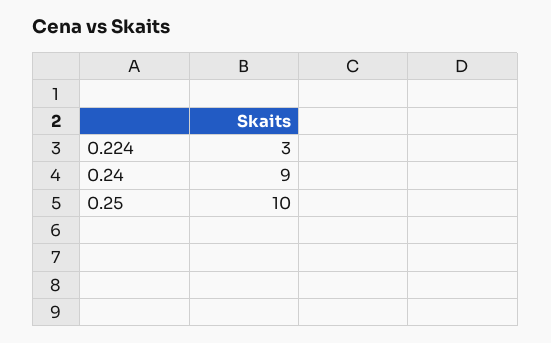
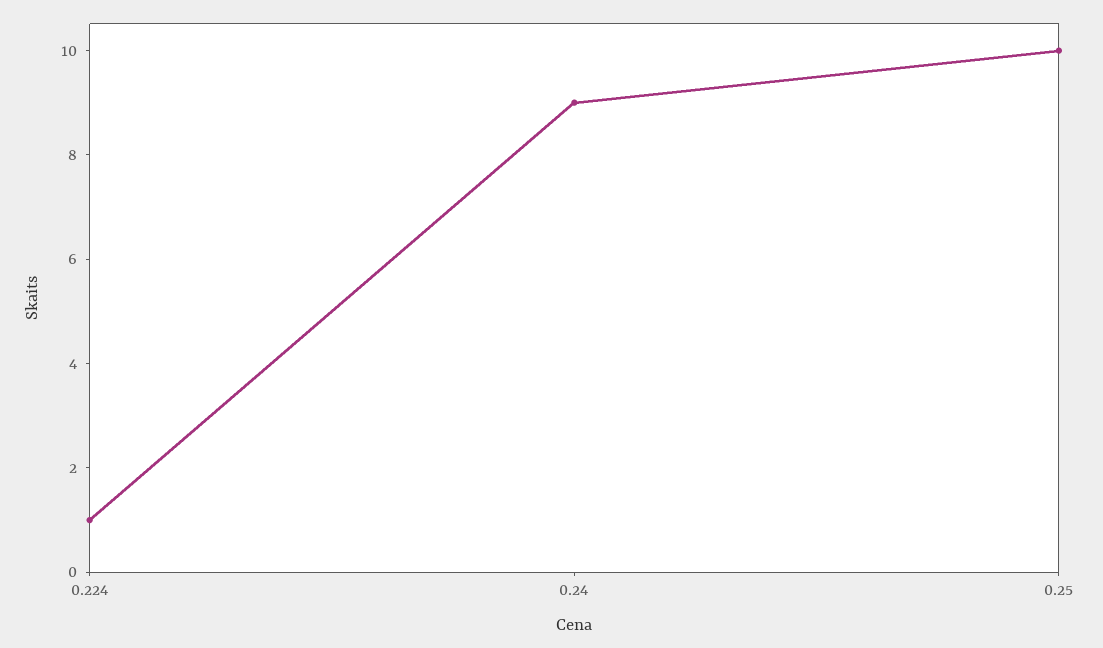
0.224: 3 -> 1

